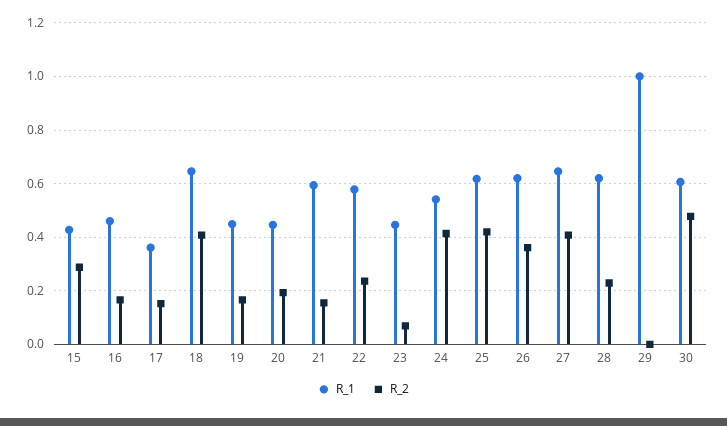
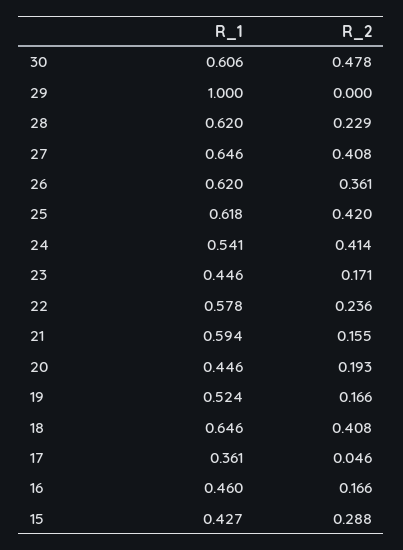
R_2, 17: 0.15 -> 0.046
R_1, 19: 0.45 -> 0.524
R_2, 23: 0.075 -> 0.171

